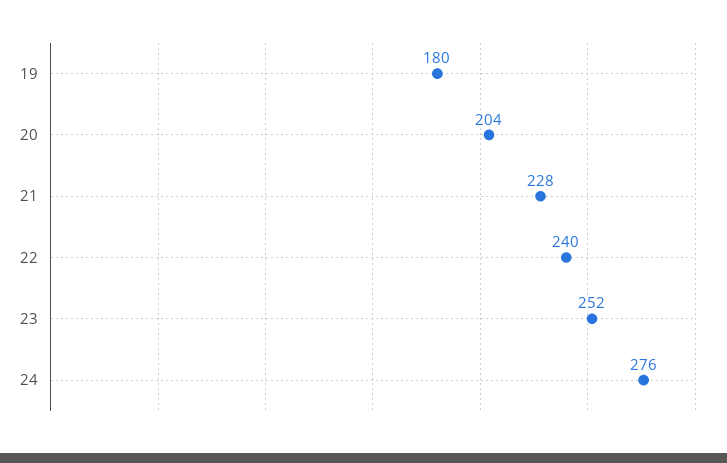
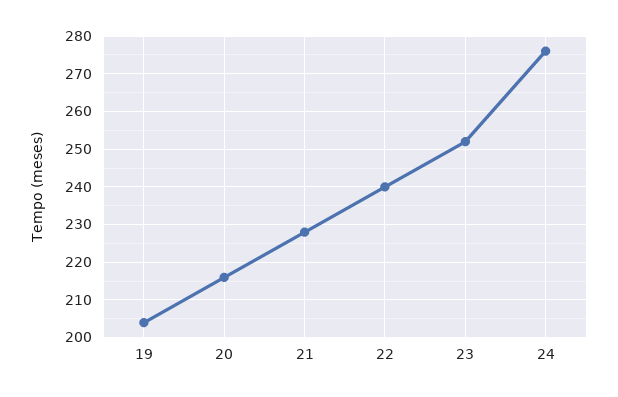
19: 180 -> 205
20: 204 -> 215

